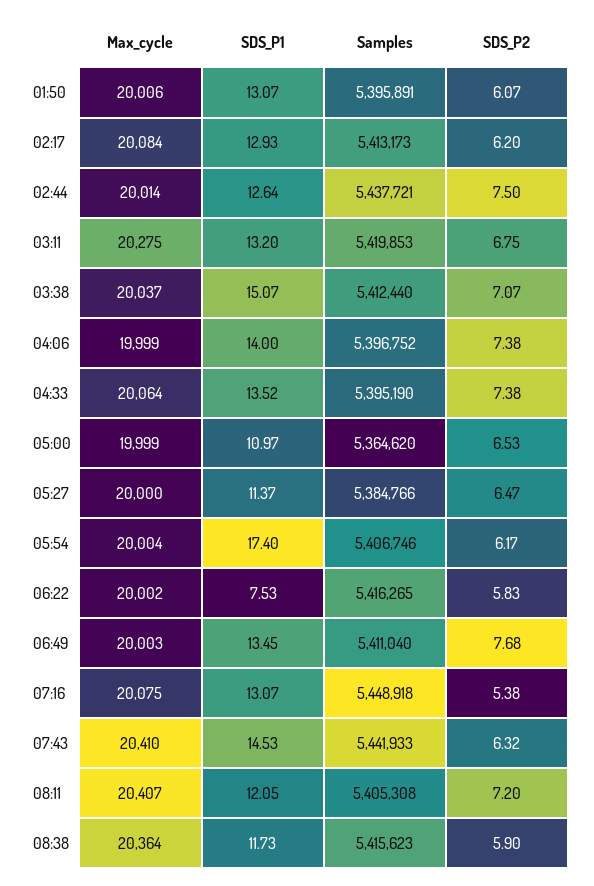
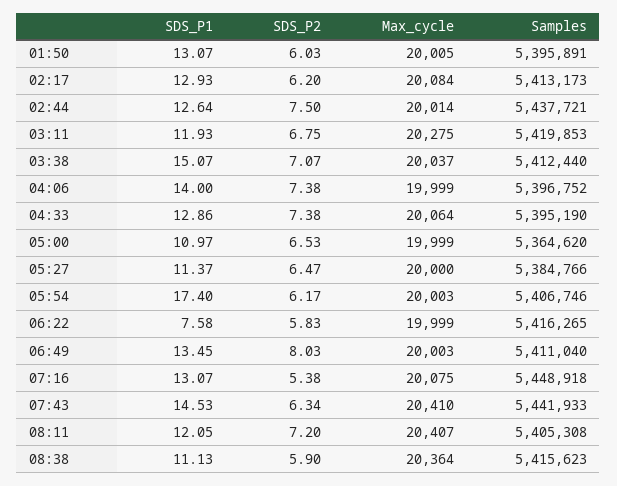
Max_cycle, 01:50: 20006 -> 20005
SDS_P2, 01:50: 6.07 -> 6.03
SDS_P1, 03:11: 13.2 -> 11.93
SDS_P1, 04:33: 13.52 -> 12.86
Max_cycle, 05:54: 20004 -> 20003
Max_cycle, 06:22: 20002 -> 19999
SDS_P1, 06:22: 7.53 -> 7.58
SDS_P2, 06:49: 7.68 -> 8.03
SDS_P2, 07:43: 6.32 -> 6.34
SDS_P1, 08:38: 11.73 -> 11.13

